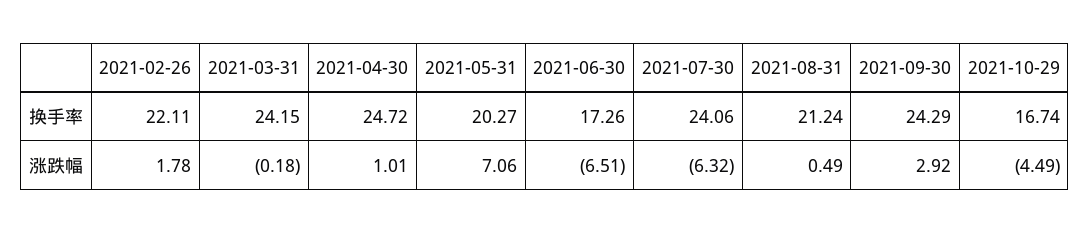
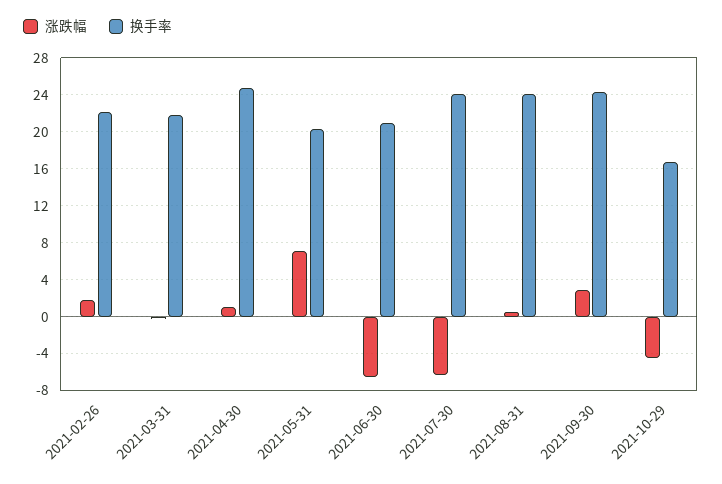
换手率, 2021-03-31: 24.15 -> 22
换手率, 2021-06-30: 17.26 -> 21
换手率, 2021-08-31: 21.24 -> 24

